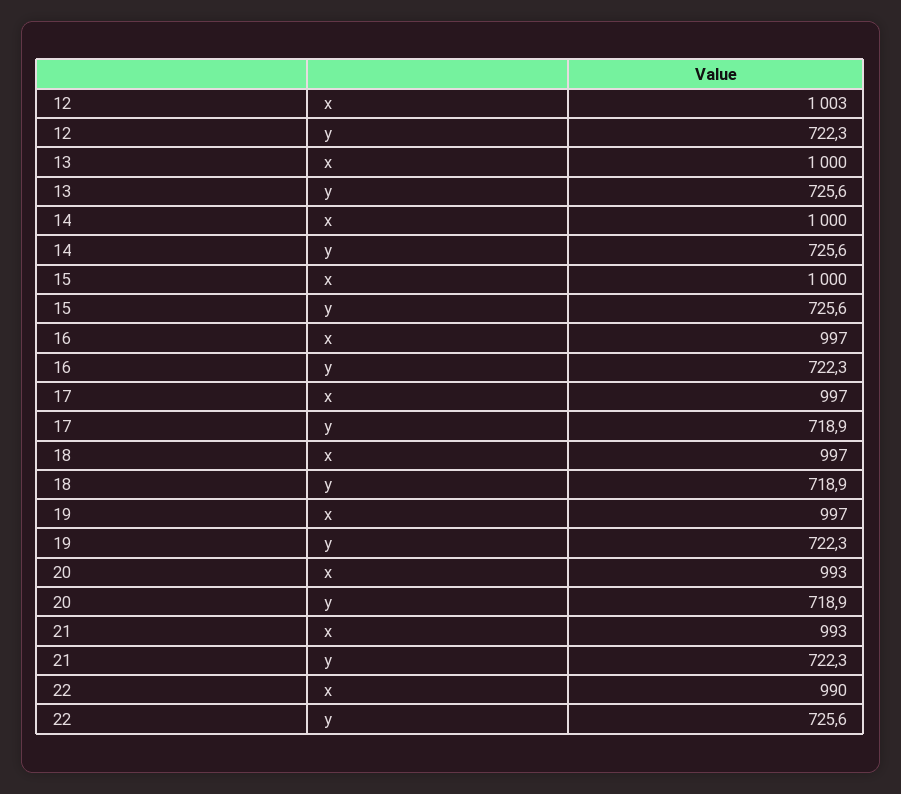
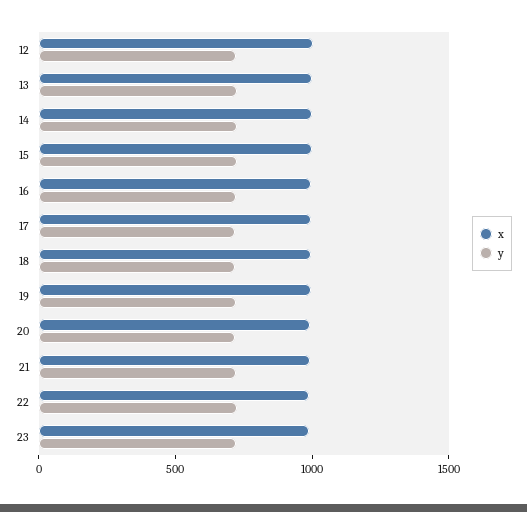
x, 23: none -> 1000
y, 23: none -> 700

